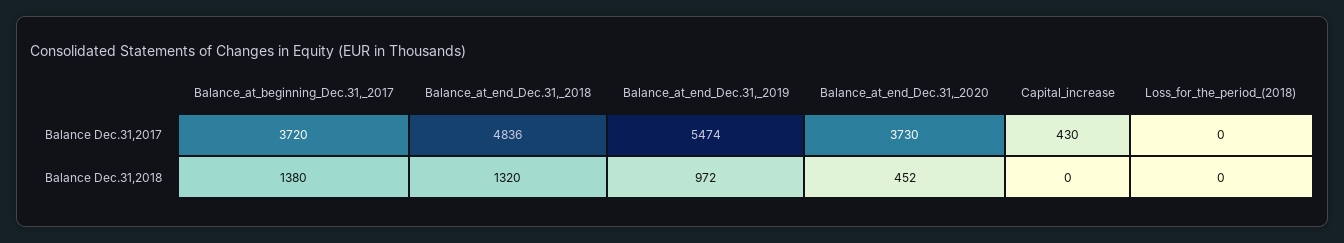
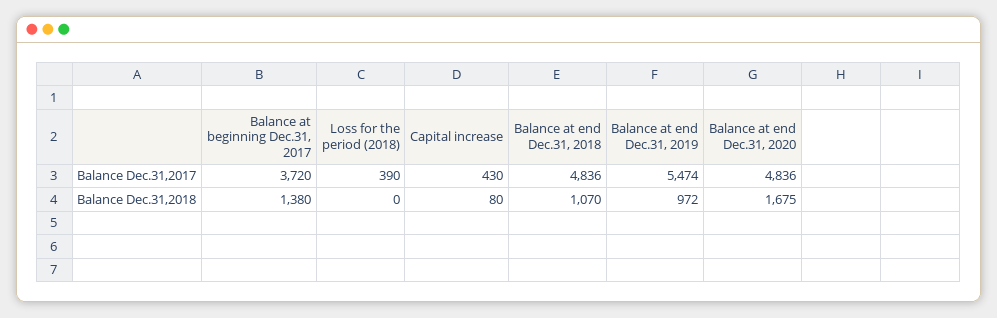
Balance_at_end_Dec.31,_2020, Balance Dec.31,2017: 3730 -> 4836
Loss_for_the_period_(2018), Balance Dec.31,2017: 0 -> 390
Balance_at_end_Dec.31,_2018, Balance Dec.31,2018: 1320 -> 1070
Balance_at_end_Dec.31,_2020, Balance Dec.31,2018: 452 -> 1675
Capital_increase, Balance Dec.31,2018: 0 -> 80

